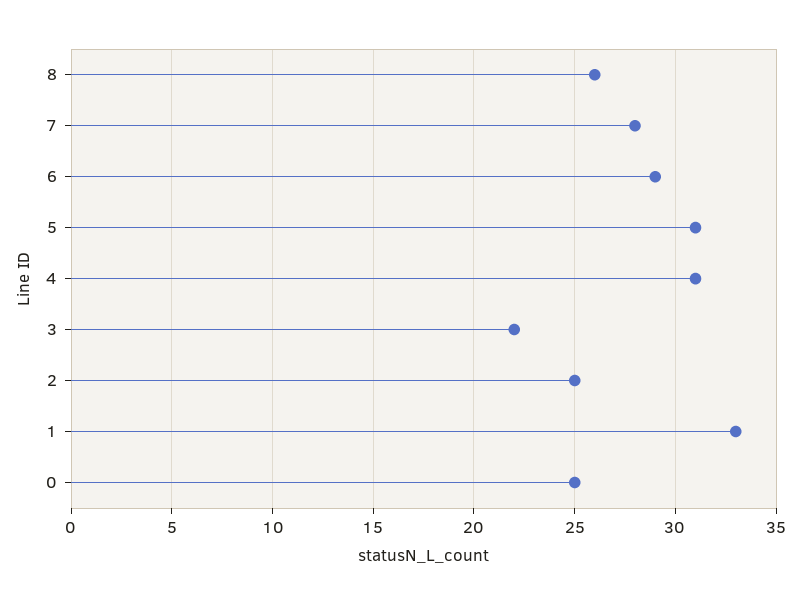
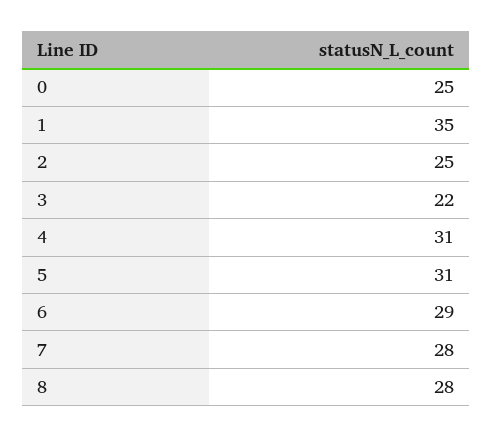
8: 26 -> 28
1: 33 -> 35

